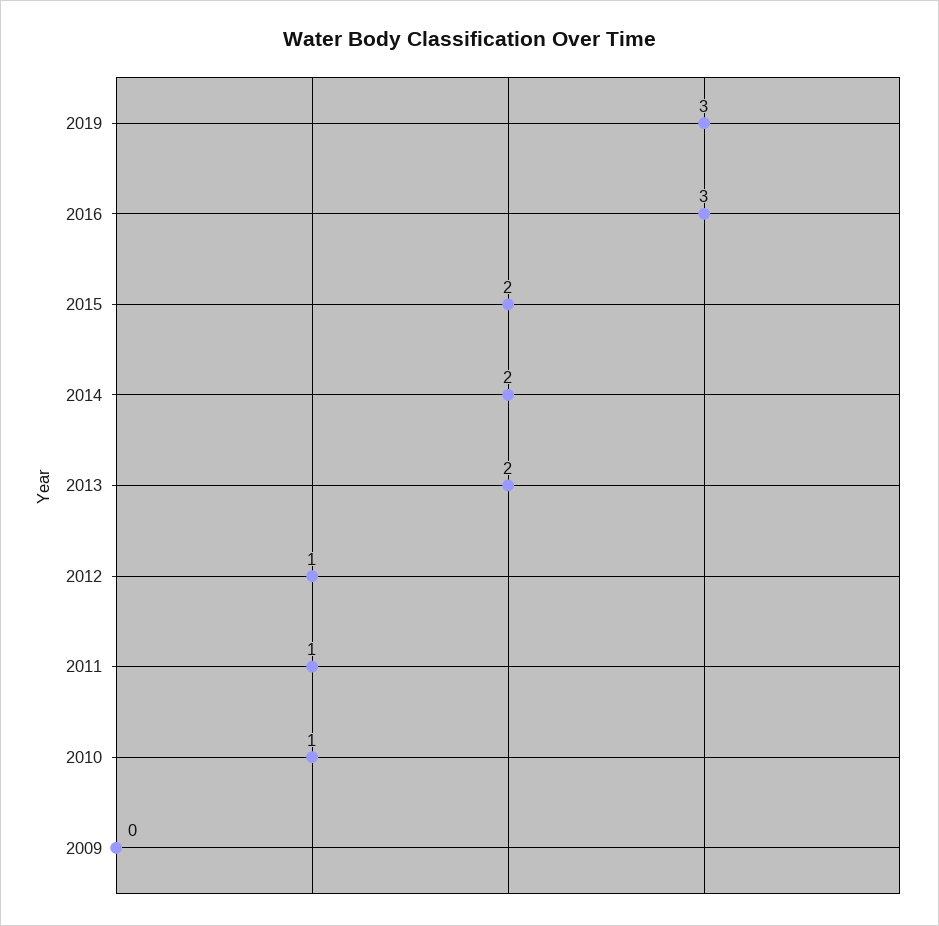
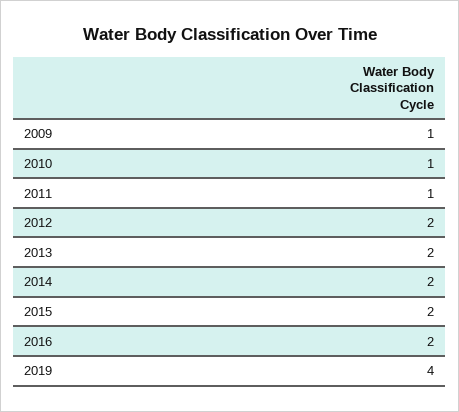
2019: 3 -> 4
2016: 3 -> 2
2012: 1 -> 2
2009: 0 -> 1

